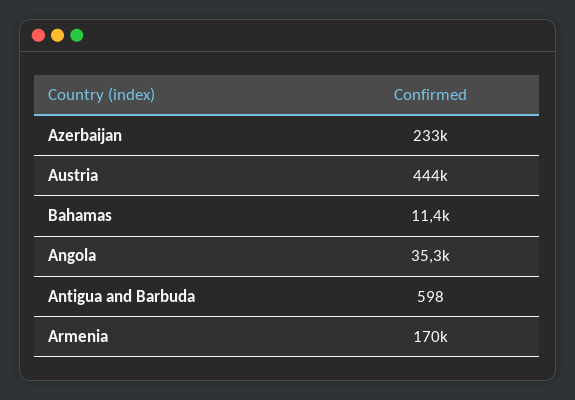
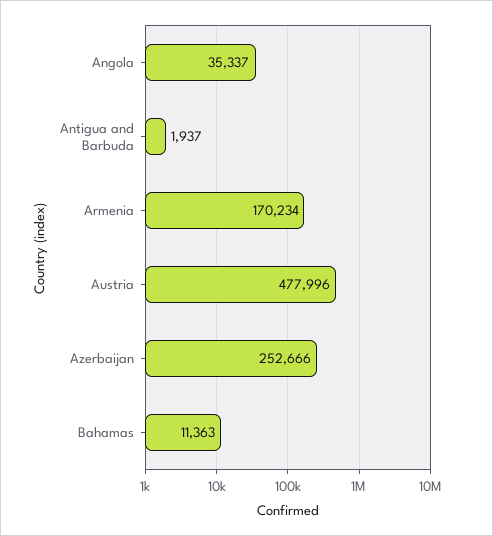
Azerbaijan: 233000 -> 252666
Austria: 444000 -> 477996
Antigua and Barbuda: 598 -> 1937

